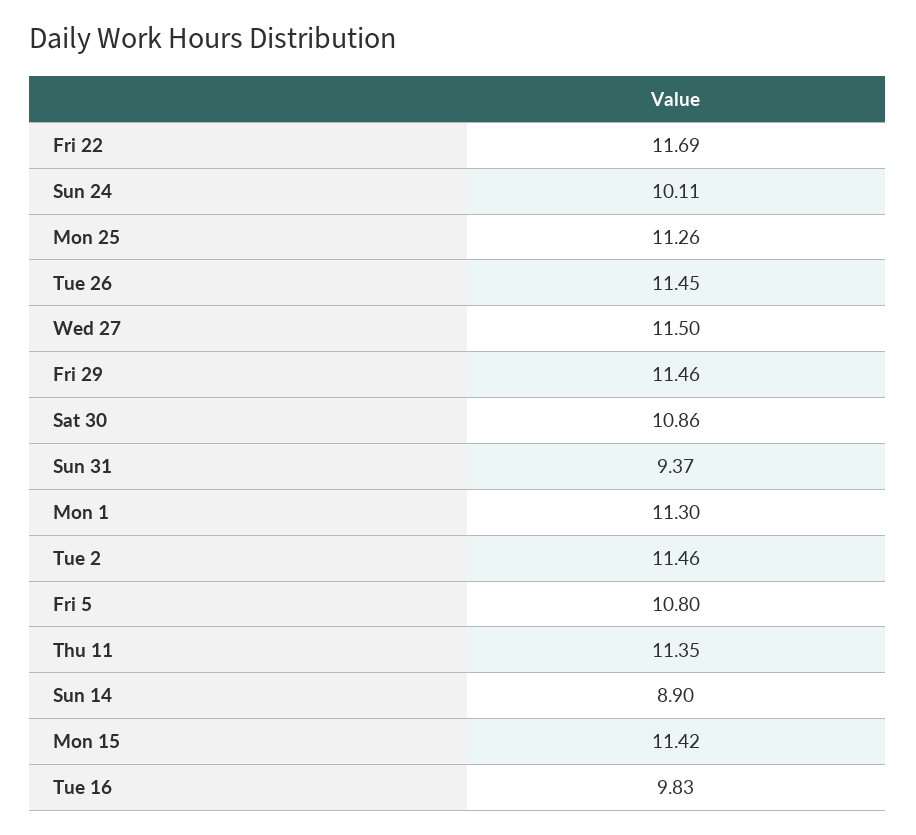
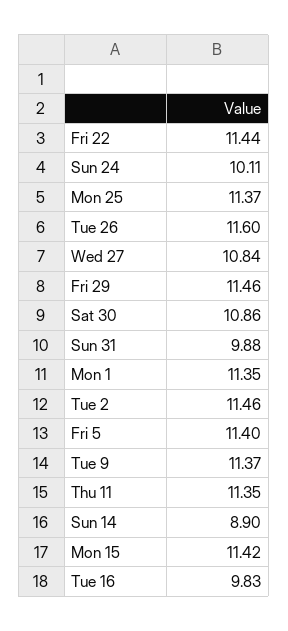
Fri 22: 11.69 -> 11.44
Mon 25: 11.26 -> 11.37
Tue 26: 11.45 -> 11.6
Wed 27: 11.5 -> 10.84
Sun 31: 9.37 -> 9.88
Mon 1: 11.3 -> 11.35
Fri 5: 10.8 -> 11.4
Tue 9: none -> 11.37

